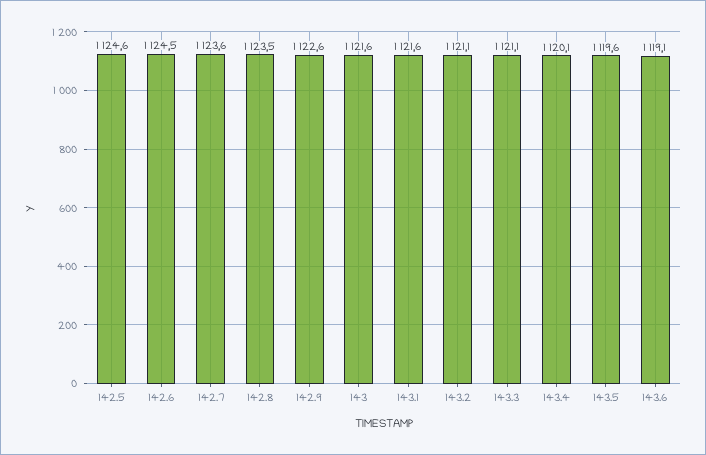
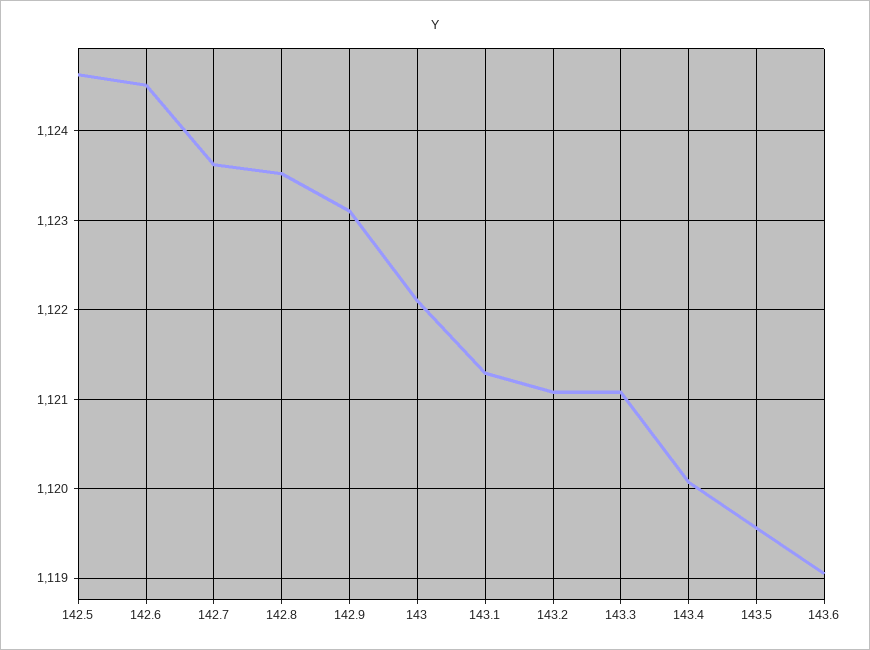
142.9: 1122.6 -> 1123.1
143: 1121.6 -> 1122.1
143.1: 1121.6 -> 1121.3

